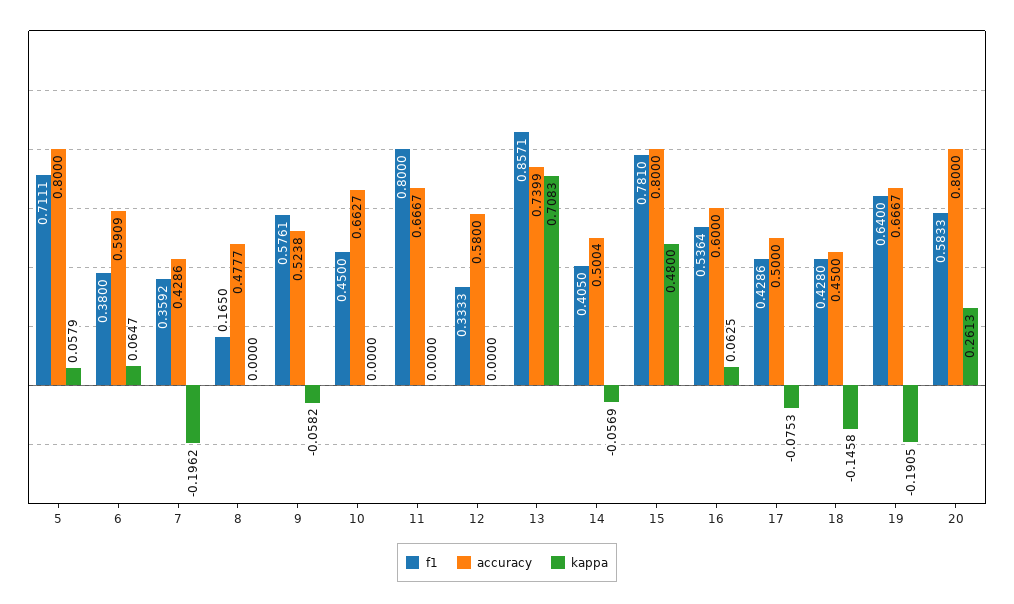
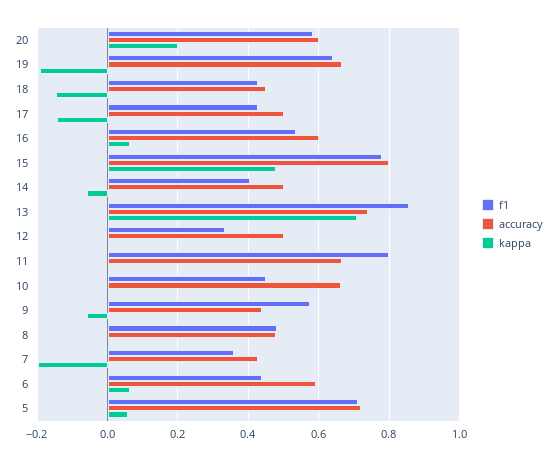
accuracy, 5: 0.8 -> 0.72
f1, 6: 0.38 -> 0.44
f1, 8: 0.165 -> 0.48
accuracy, 9: 0.5238 -> 0.44
accuracy, 12: 0.58 -> 0.5
kappa, 17: -0.0753 -> -0.14
accuracy, 20: 0.8 -> 0.6
kappa, 20: 0.2613 -> 0.2

